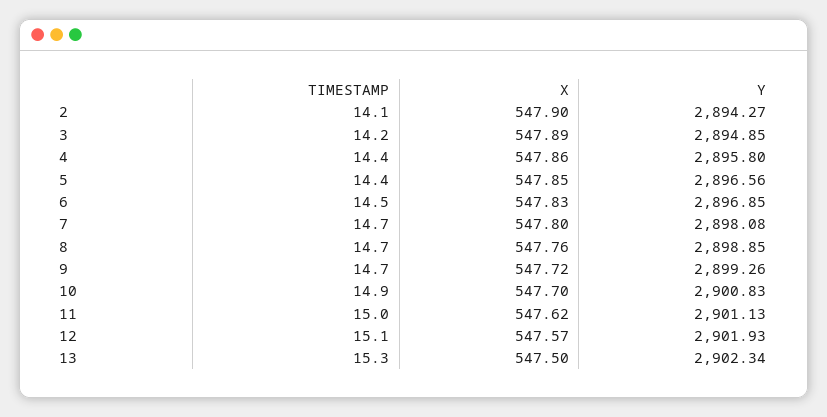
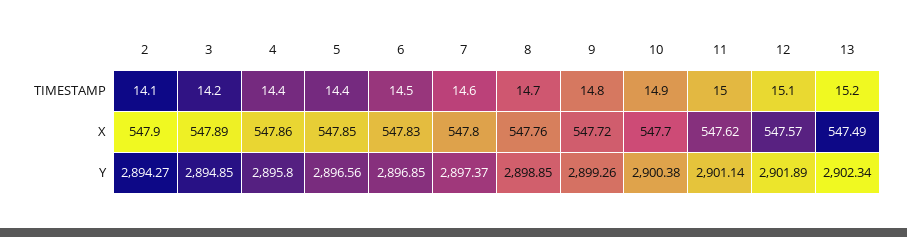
TIMESTAMP, 7: 14.7 -> 14.6
Y, 7: 2898.08 -> 2897.37
TIMESTAMP, 9: 14.7 -> 14.8
Y, 10: 2900.83 -> 2900.38
Y, 11: 2901.13 -> 2901.14
Y, 12: 2901.93 -> 2901.89
TIMESTAMP, 13: 15.3 -> 15.2
X, 13: 547.5 -> 547.49

